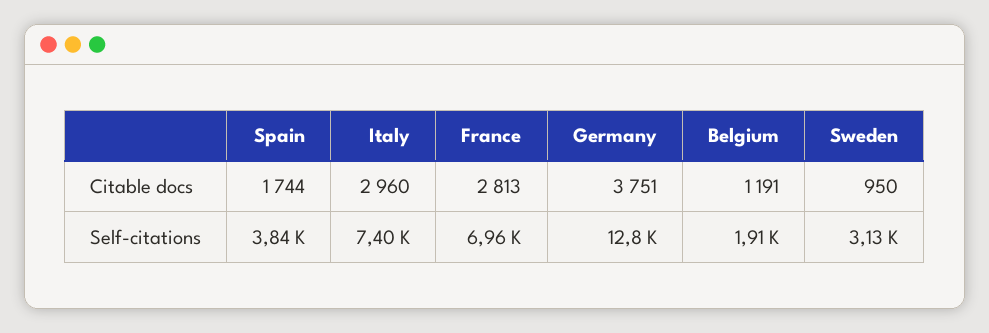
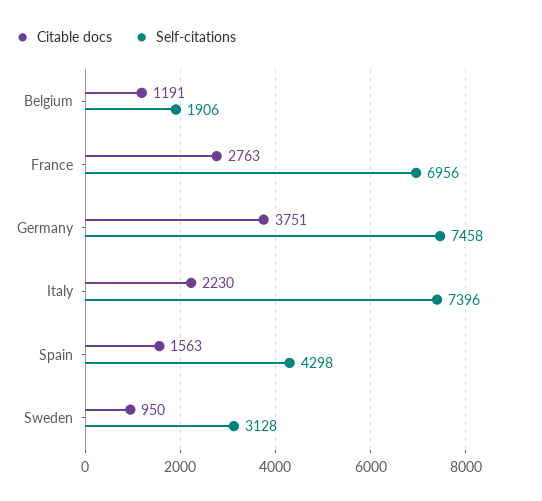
Citable docs, Spain: 1744 -> 1563
Citable docs, Italy: 2960 -> 2230
Citable docs, France: 2813 -> 2763
Self-citations, Spain: 3840 -> 4298
Self-citations, Germany: 12800 -> 7458

